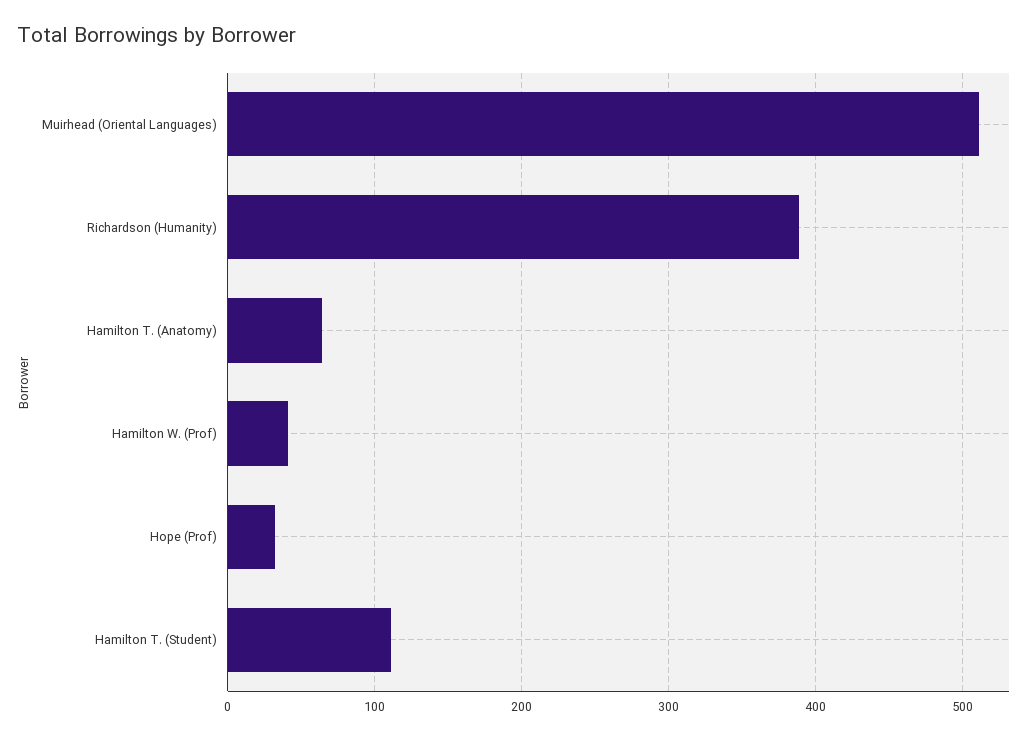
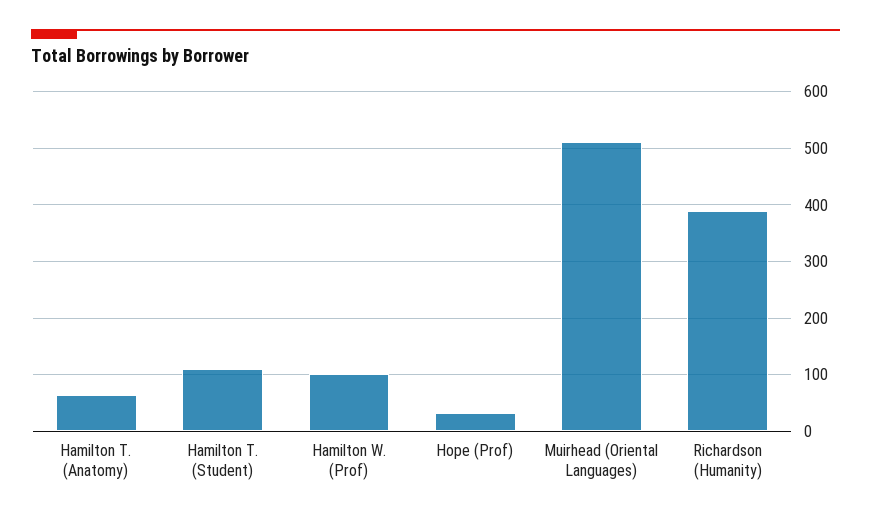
Hamilton W. (Prof): 40 -> 100

